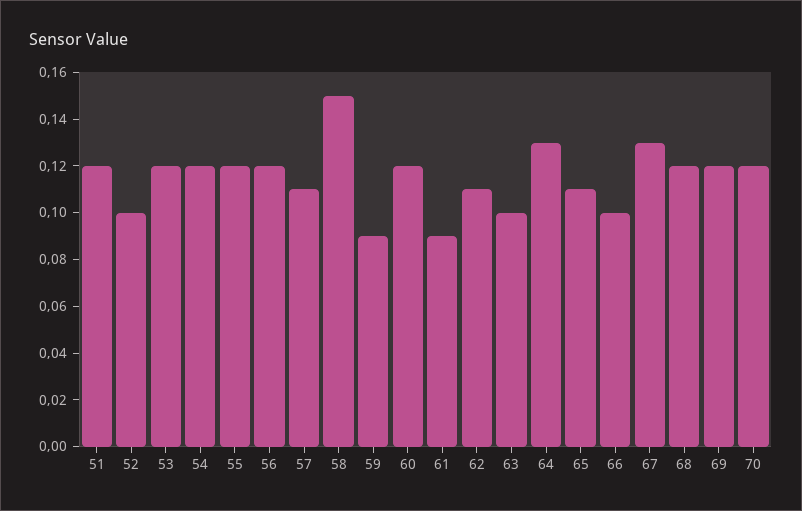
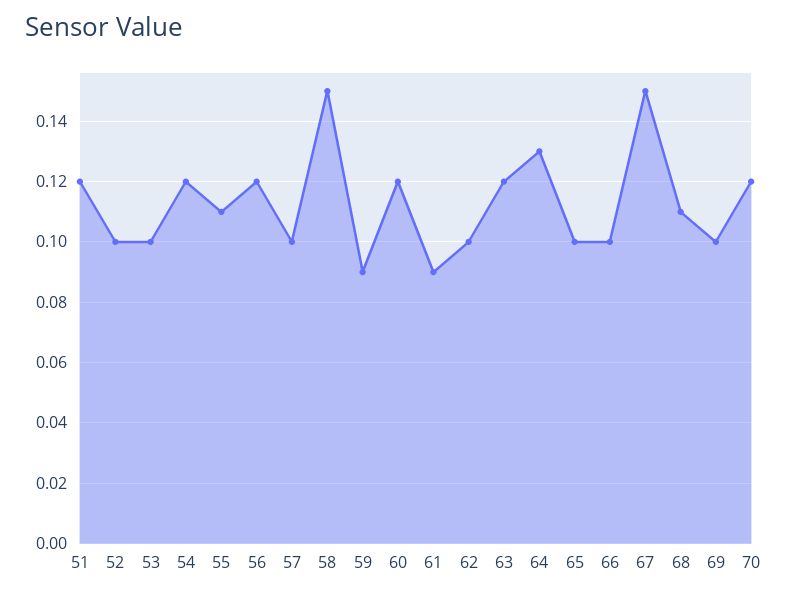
53: 0.12 -> 0.1
55: 0.12 -> 0.11
57: 0.11 -> 0.1
62: 0.11 -> 0.1
63: 0.1 -> 0.12
65: 0.11 -> 0.1
67: 0.13 -> 0.15
68: 0.12 -> 0.11
69: 0.12 -> 0.1

